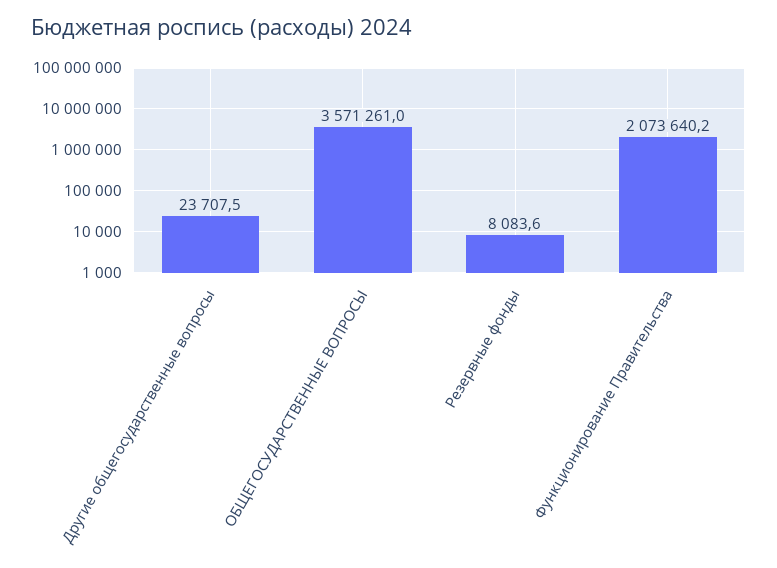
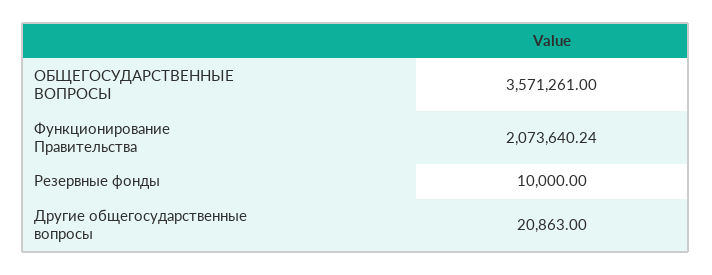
Другие общегосударственные вопросы: 23707.5 -> 20863
Резервные фонды: 8083.6 -> 10000

